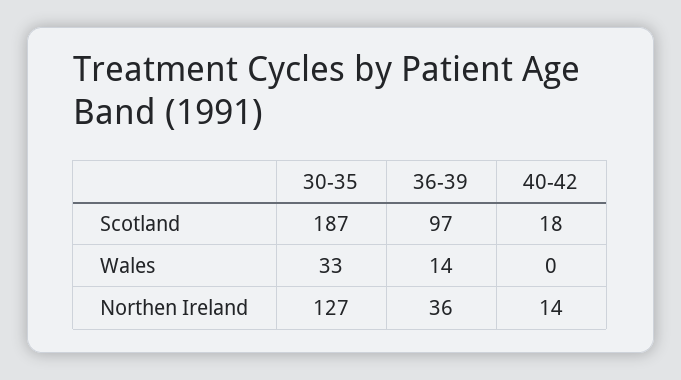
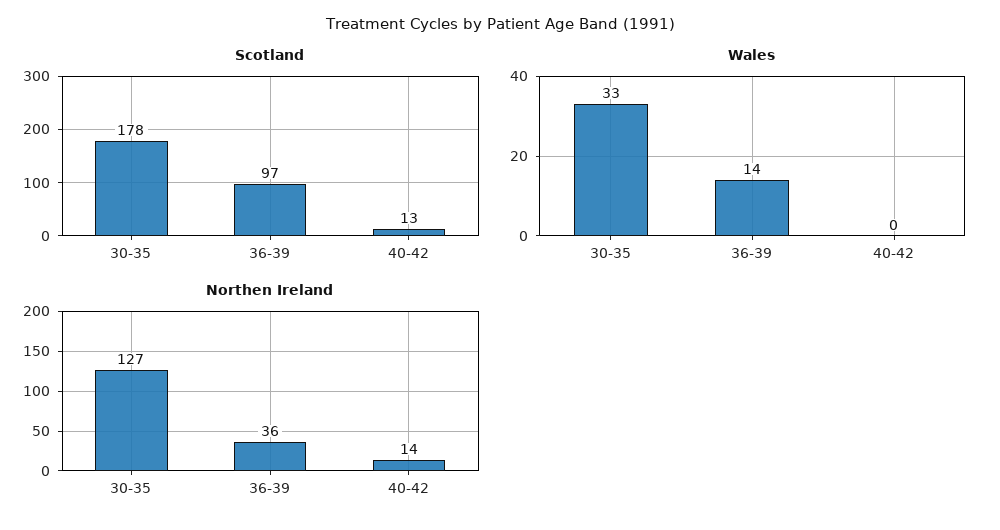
Scotland, 30-35: 187 -> 178
Scotland, 40-42: 18 -> 13

